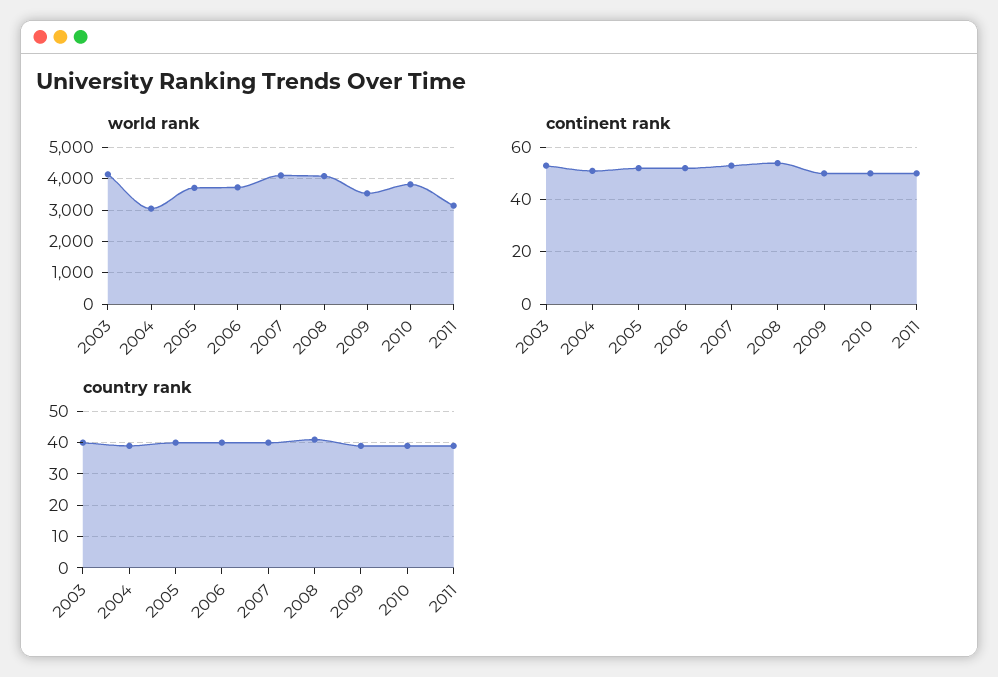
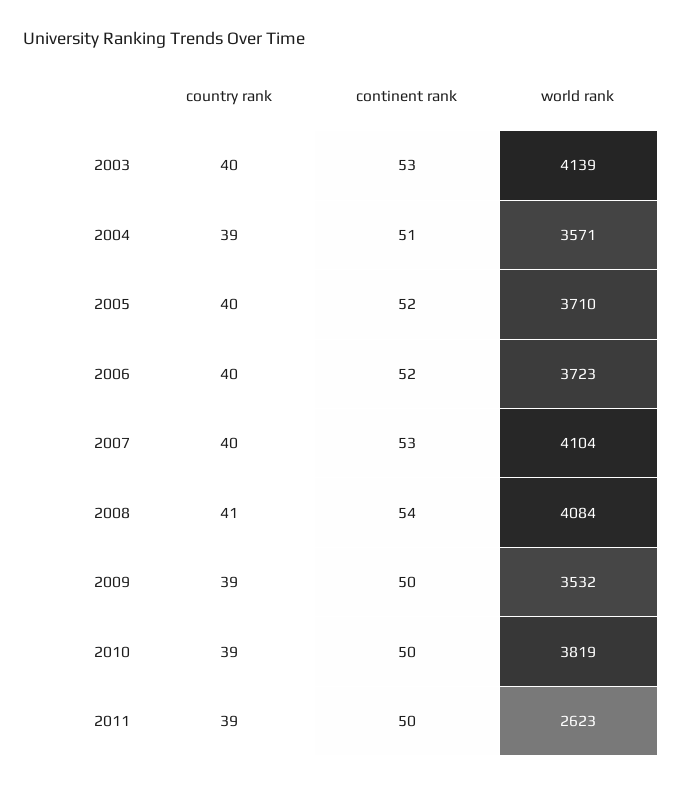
world rank, 2004: 3000 -> 3571
world rank, 2011: 3200 -> 2623

